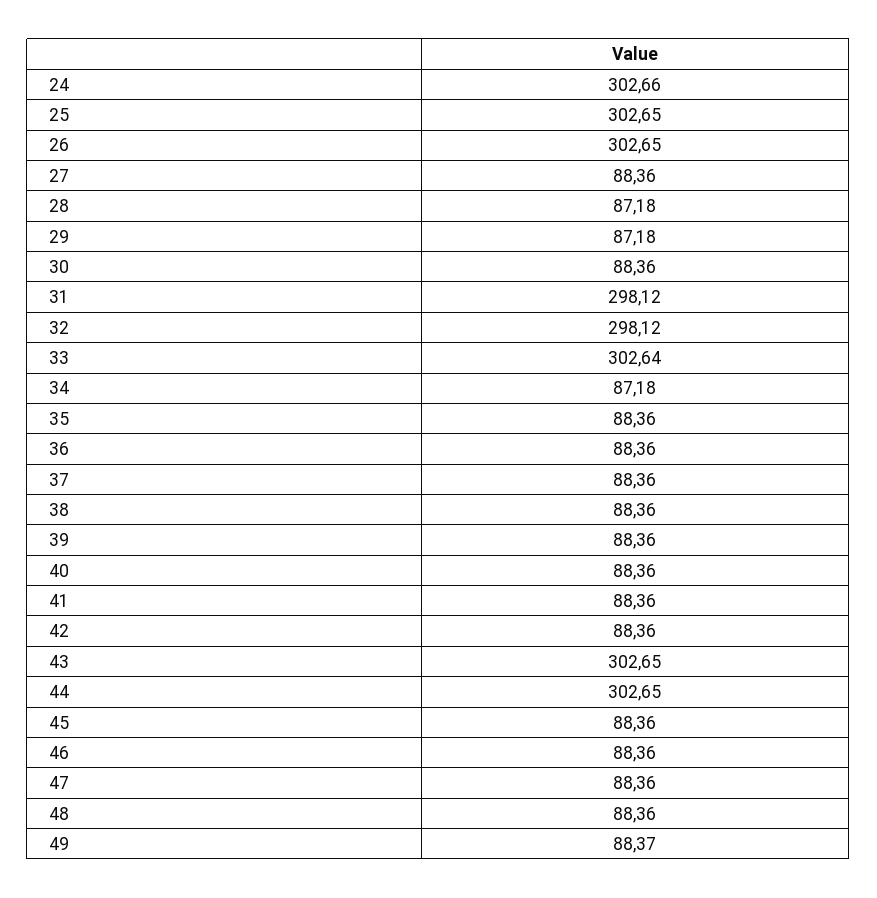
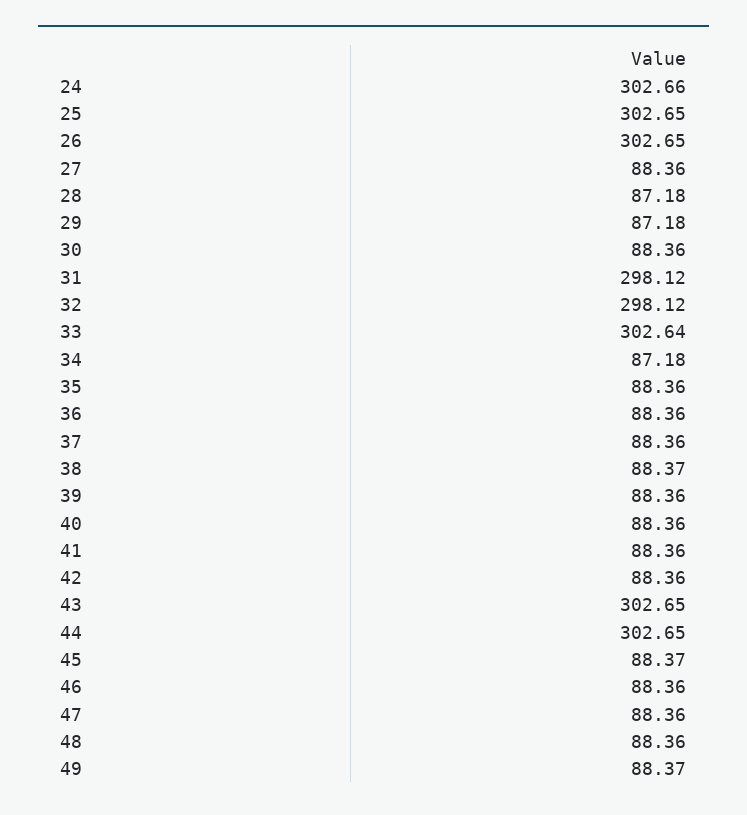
38: 88.36 -> 88.37
45: 88.36 -> 88.37

